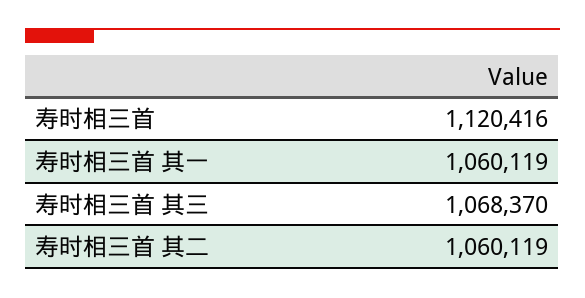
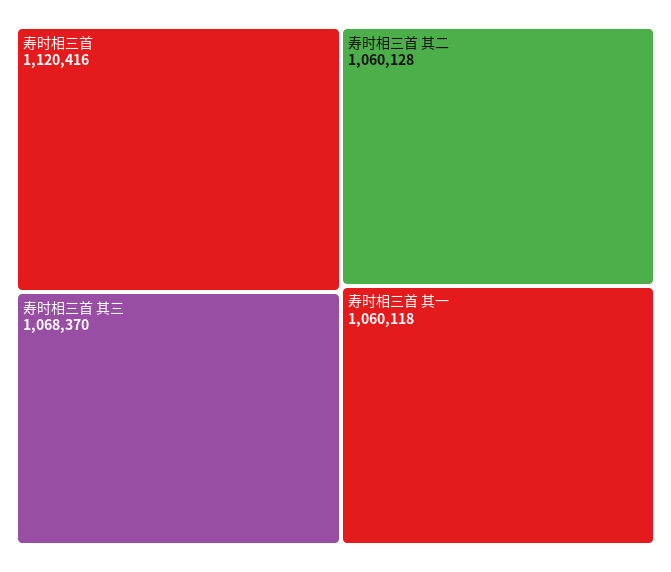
寿时相三首 其一: 1060119 -> 1060118
寿时相三首 其二: 1060119 -> 1060128

